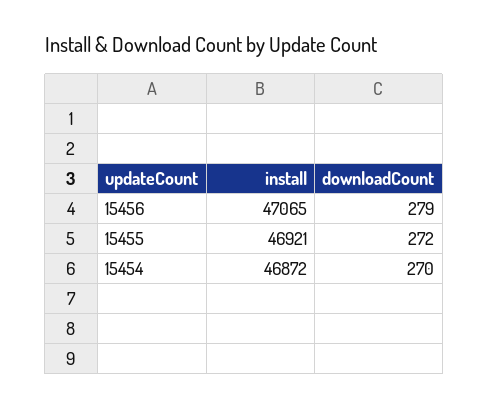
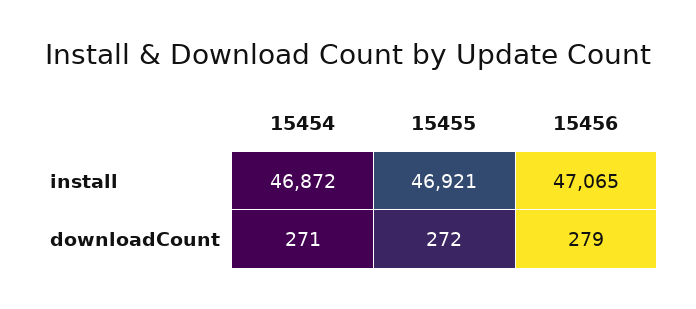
downloadCount, 15454: 270 -> 271

